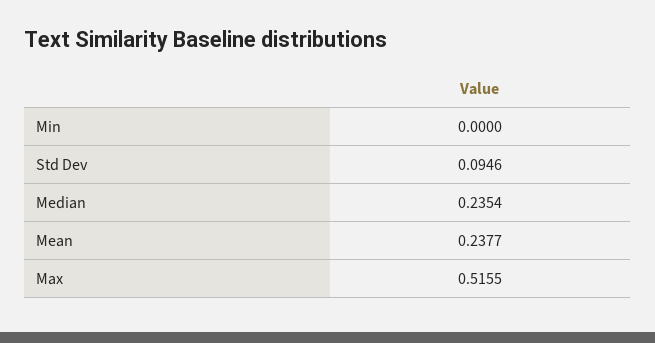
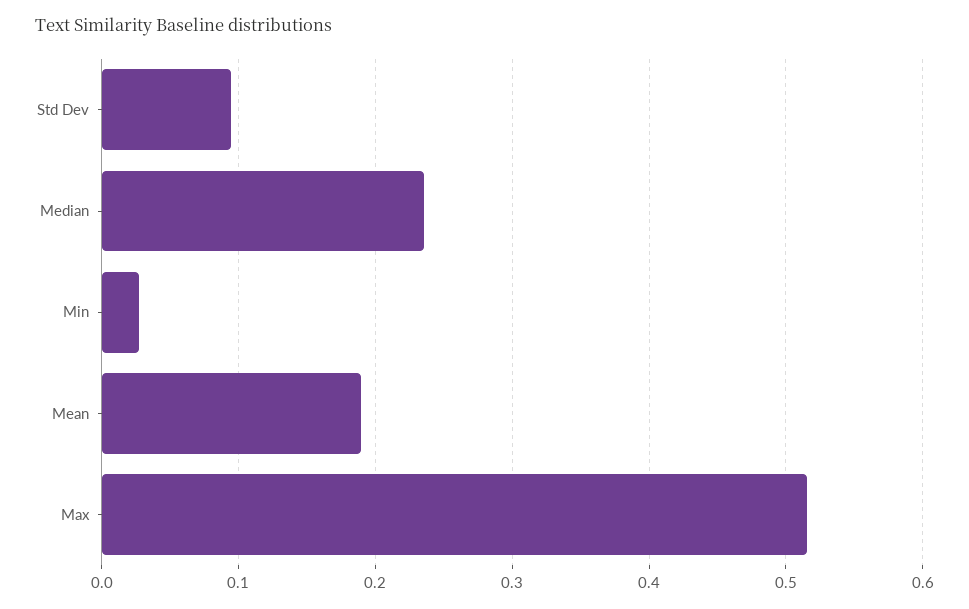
Min: 0 -> 0.03
Mean: 0.2377 -> 0.19

